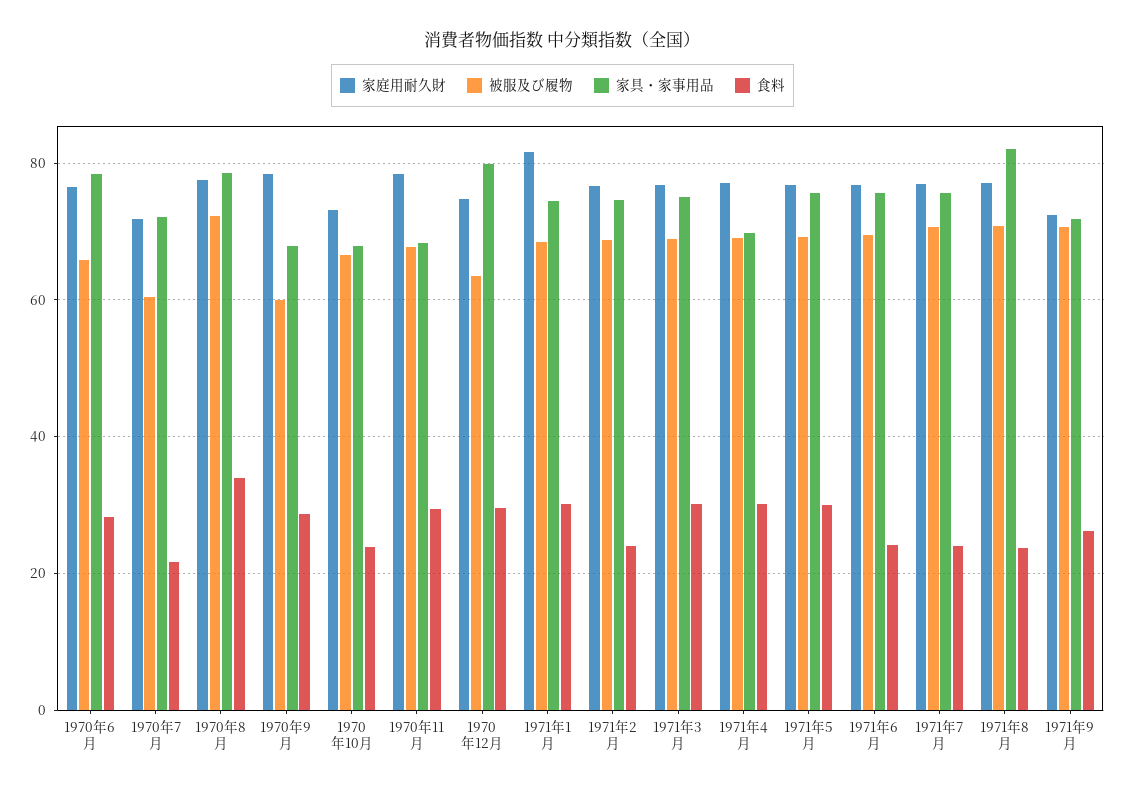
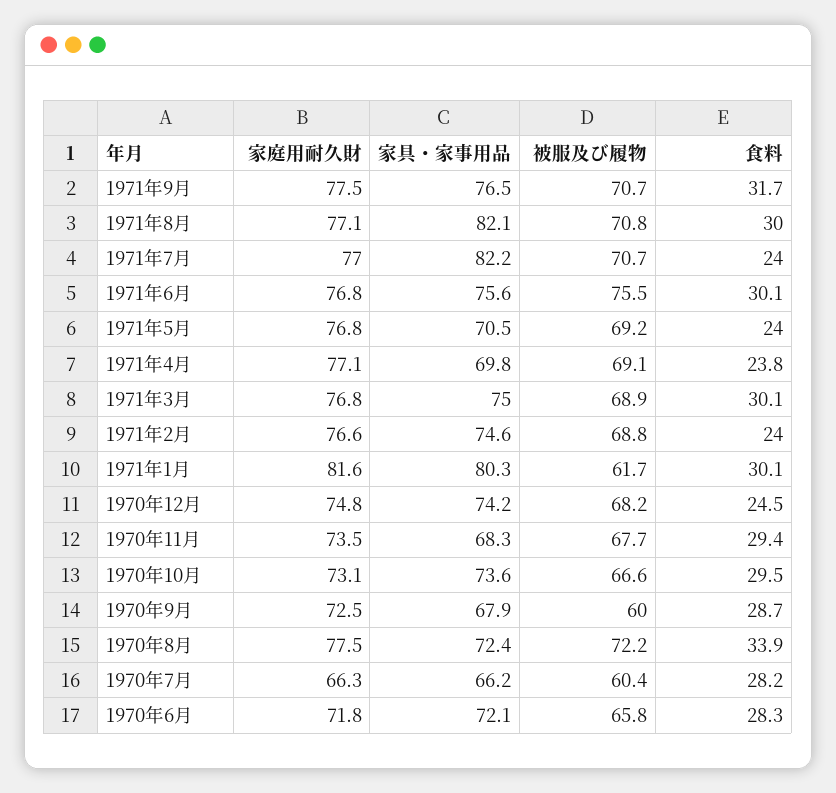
家庭用耐久財, 1970年6月: 76 -> 71.8
家具・家事用品, 1970年6月: 78 -> 72.1
家庭用耐久財, 1970年7月: 72 -> 66.3
家具・家事用品, 1970年7月: 72 -> 66.2
食料, 1970年7月: 22 -> 28.2
家具・家事用品, 1970年8月: 78 -> 72.4
家庭用耐久財, 1970年9月: 78 -> 72.5
家具・家事用品, 1970年10月: 68 -> 73.6
食料, 1970年10月: 24 -> 29.5
家庭用耐久財, 1970年11月: 78 -> 73.5
被服及び履物, 1970年12月: 64 -> 68.2
家具・家事用品, 1970年12月: 80 -> 74.2
食料, 1970年12月: 30 -> 24.5
被服及び履物, 1971年1月: 68 -> 61.7
家具・家事用品, 1971年1月: 74 -> 80.3
食料, 1971年4月: 30 -> 23.8
家具・家事用品, 1971年5月: 76 -> 70.5
食料, 1971年5月: 30 -> 24
被服及び履物, 1971年6月: 70 -> 75.5
食料, 1971年6月: 24 -> 30.1
家具・家事用品, 1971年7月: 76 -> 82.2
食料, 1971年8月: 24 -> 30
家庭用耐久財, 1971年9月: 72 -> 77.5
家具・家事用品, 1971年9月: 72 -> 76.5
食料, 1971年9月: 26 -> 31.7

